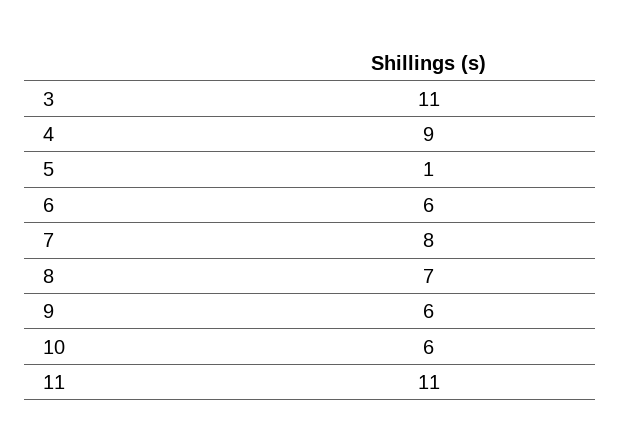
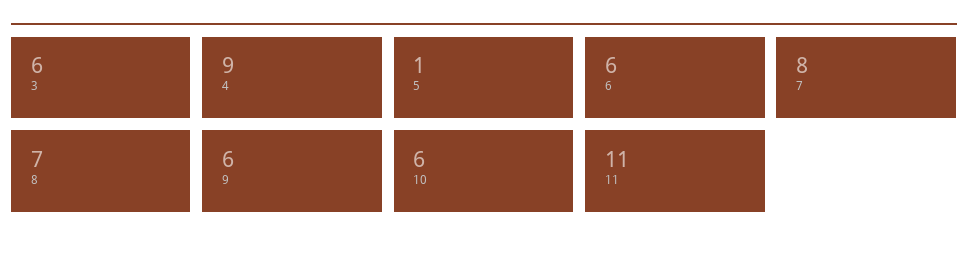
3: 11 -> 6

